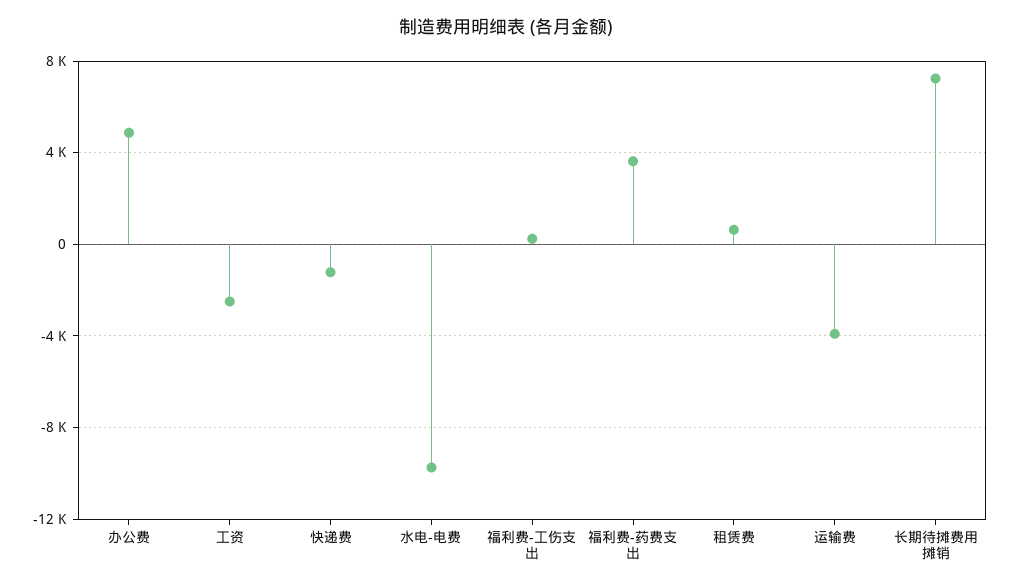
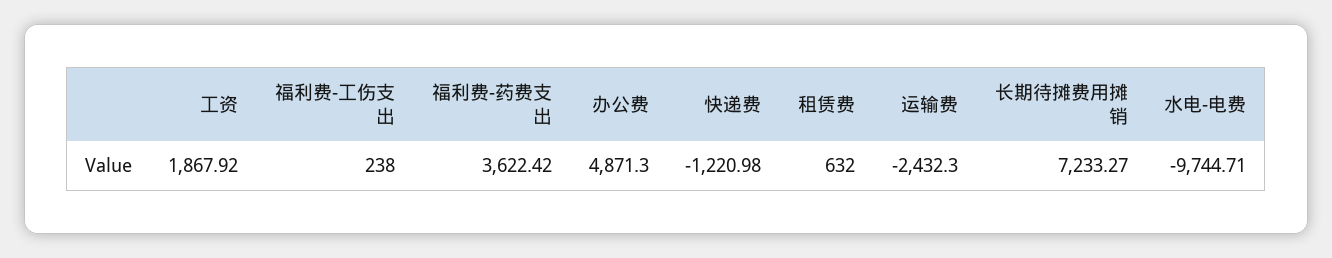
工资: -2500 -> 1867.92
运输费: -4000 -> -2432.3

